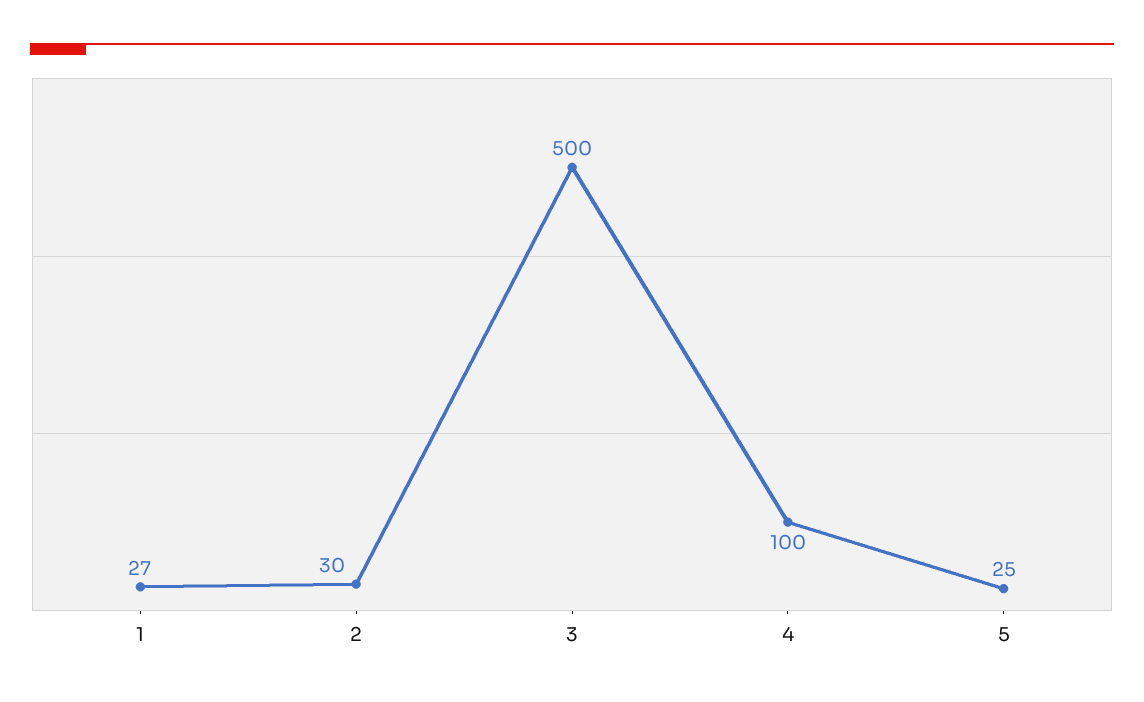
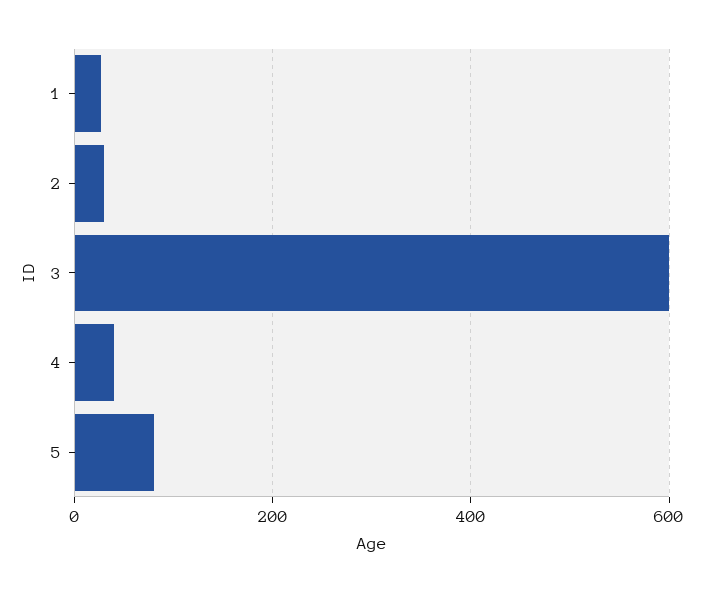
3: 500 -> 600
4: 100 -> 40
5: 25 -> 80

